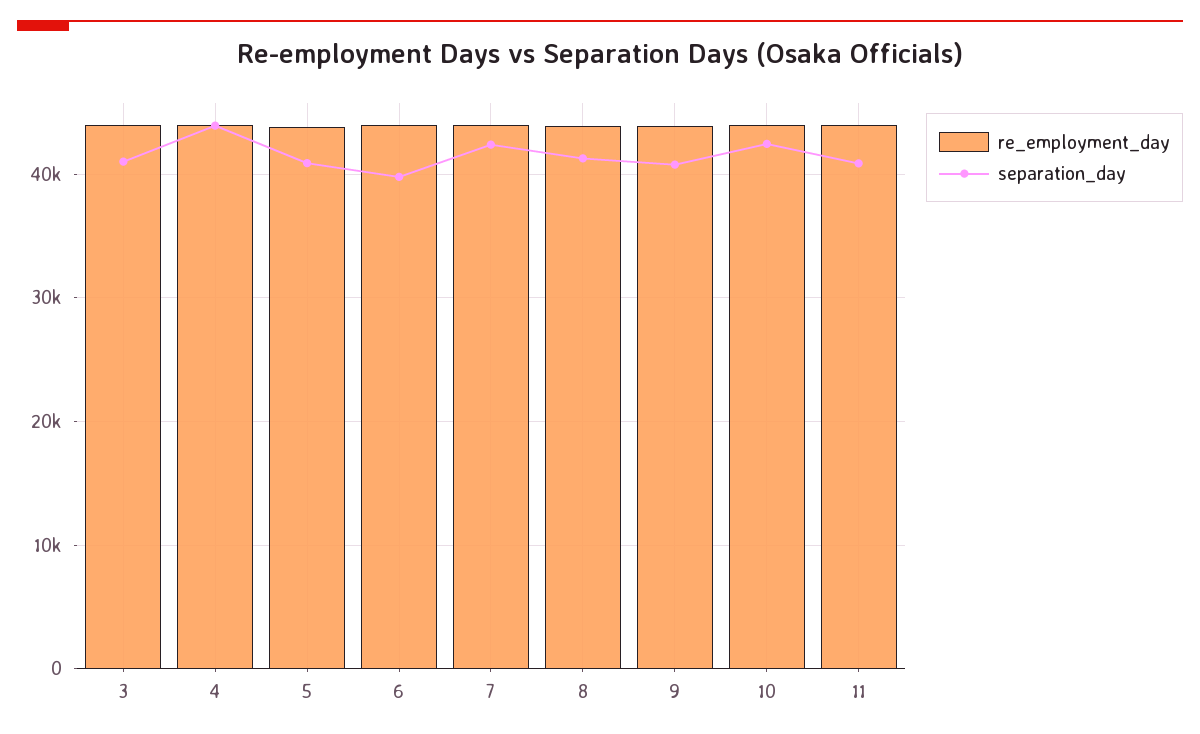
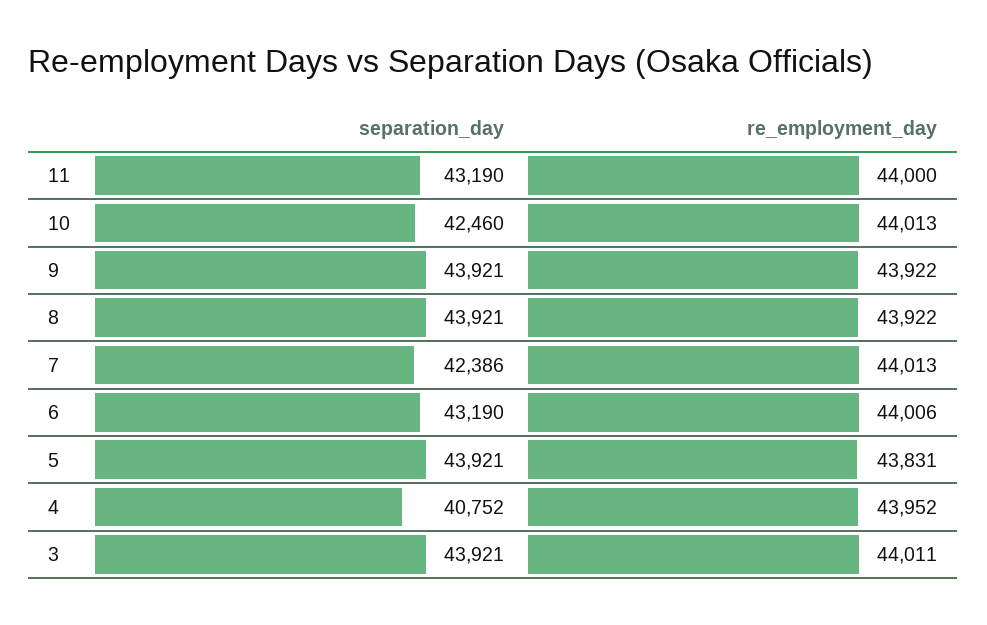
separation_day, 3: 41000 -> 43921
separation_day, 4: 44000 -> 40752
separation_day, 5: 41000 -> 43921
separation_day, 6: 40000 -> 43190
separation_day, 8: 41000 -> 43921
separation_day, 9: 41000 -> 43921
separation_day, 11: 41000 -> 43190

